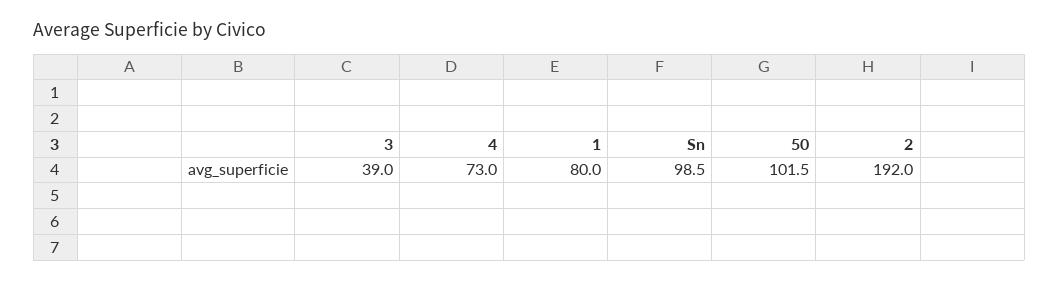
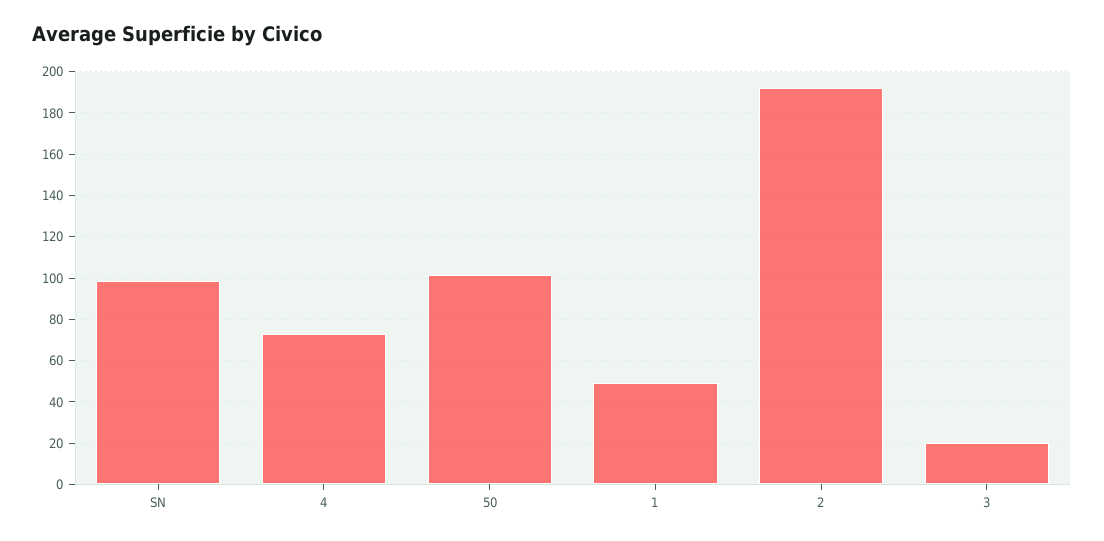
3: 39 -> 20
1: 80 -> 50

